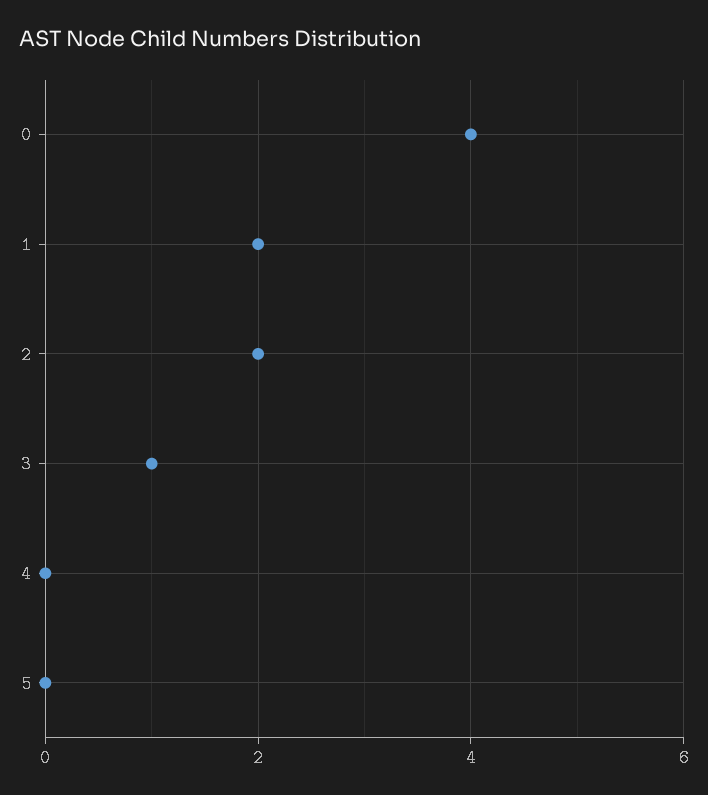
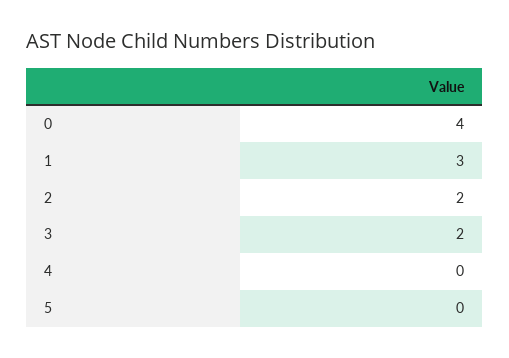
1: 2 -> 3
3: 1 -> 2

